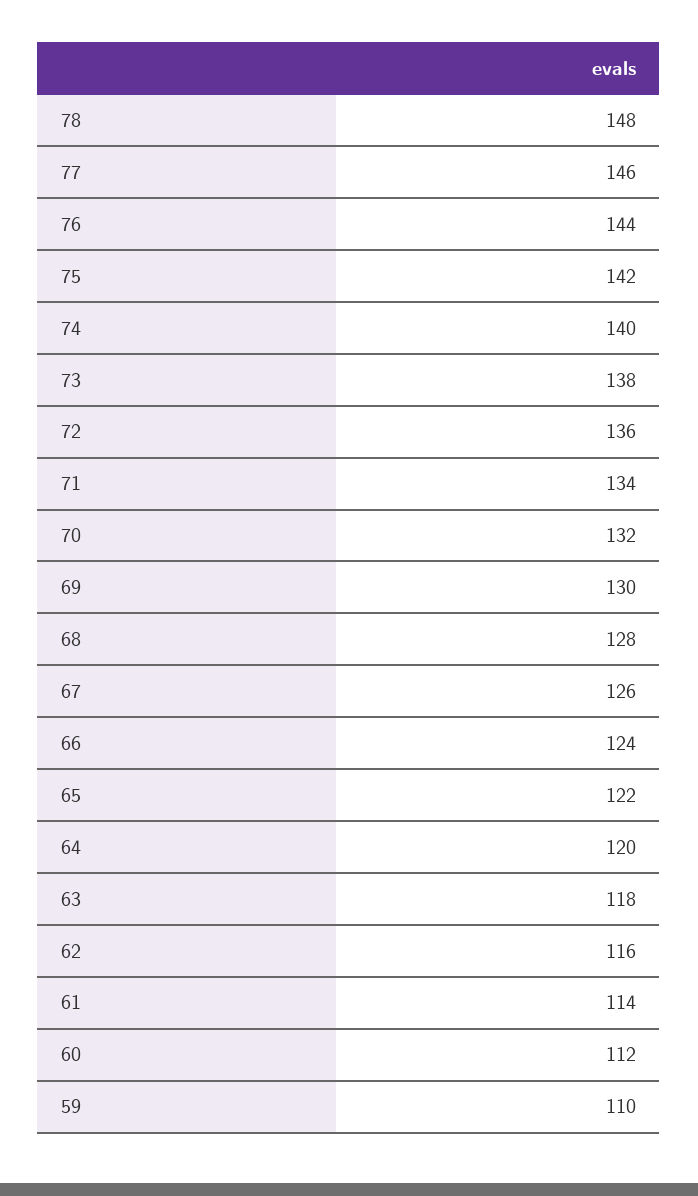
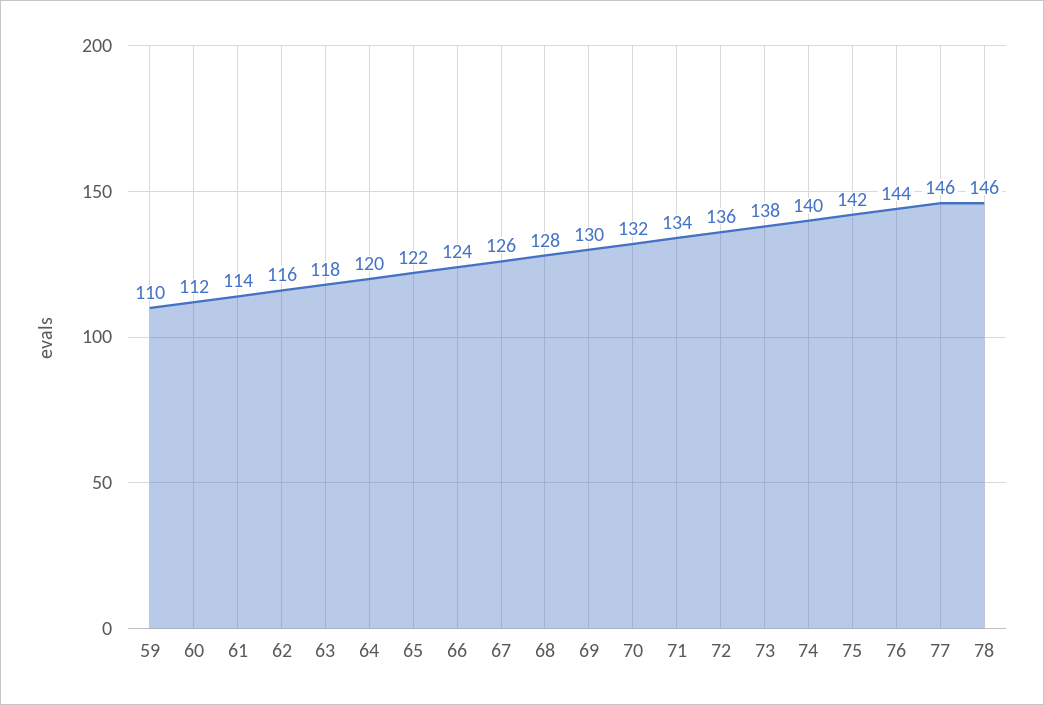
78: 148 -> 146

